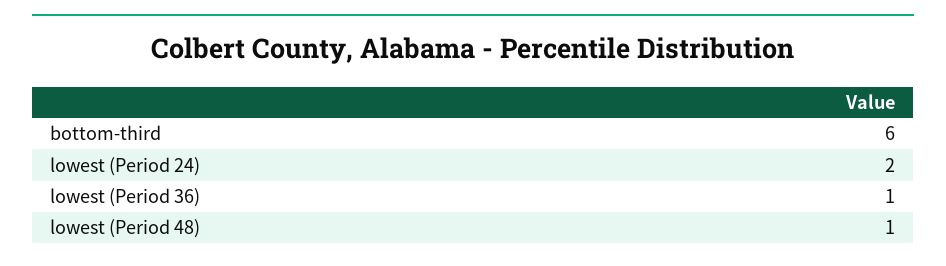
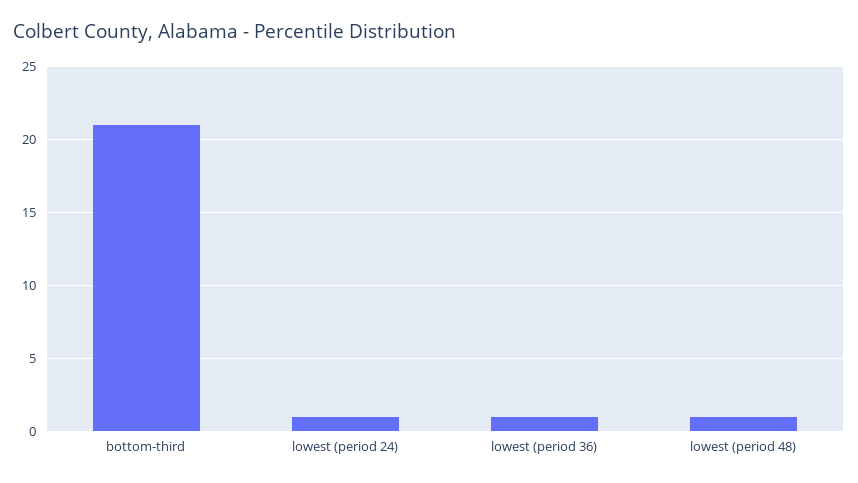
bottom-third: 6 -> 21
lowest (Period 24): 2 -> 1

